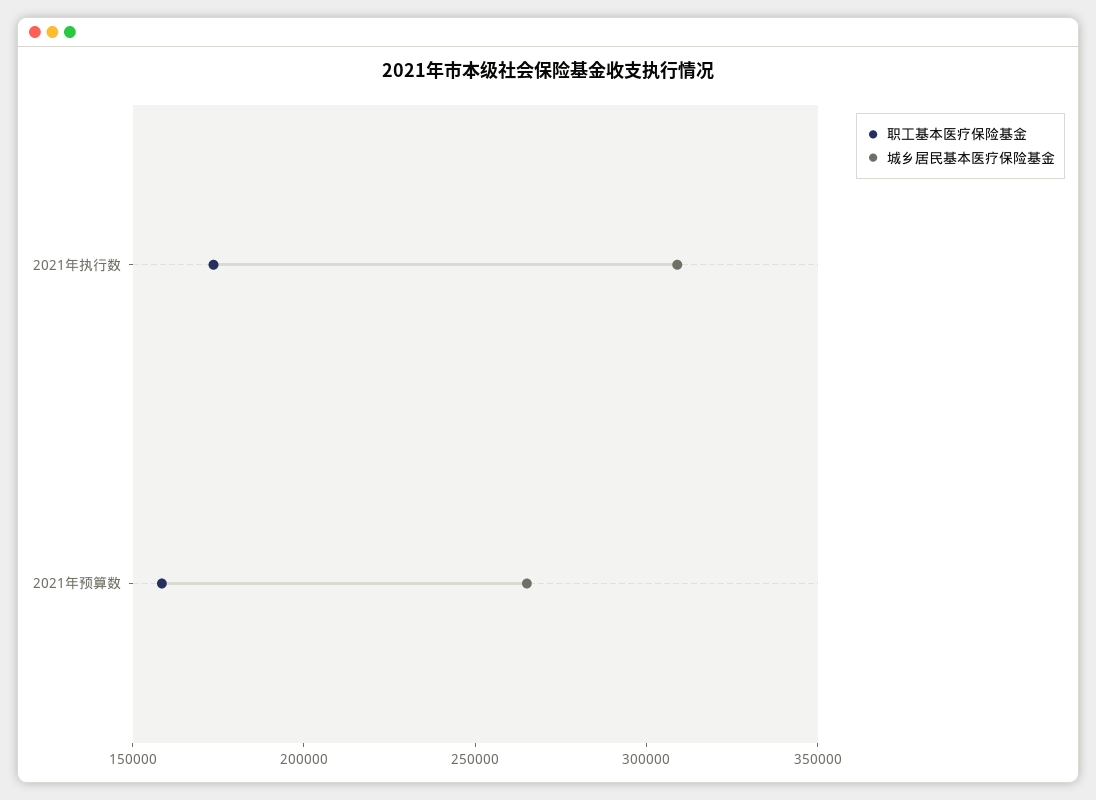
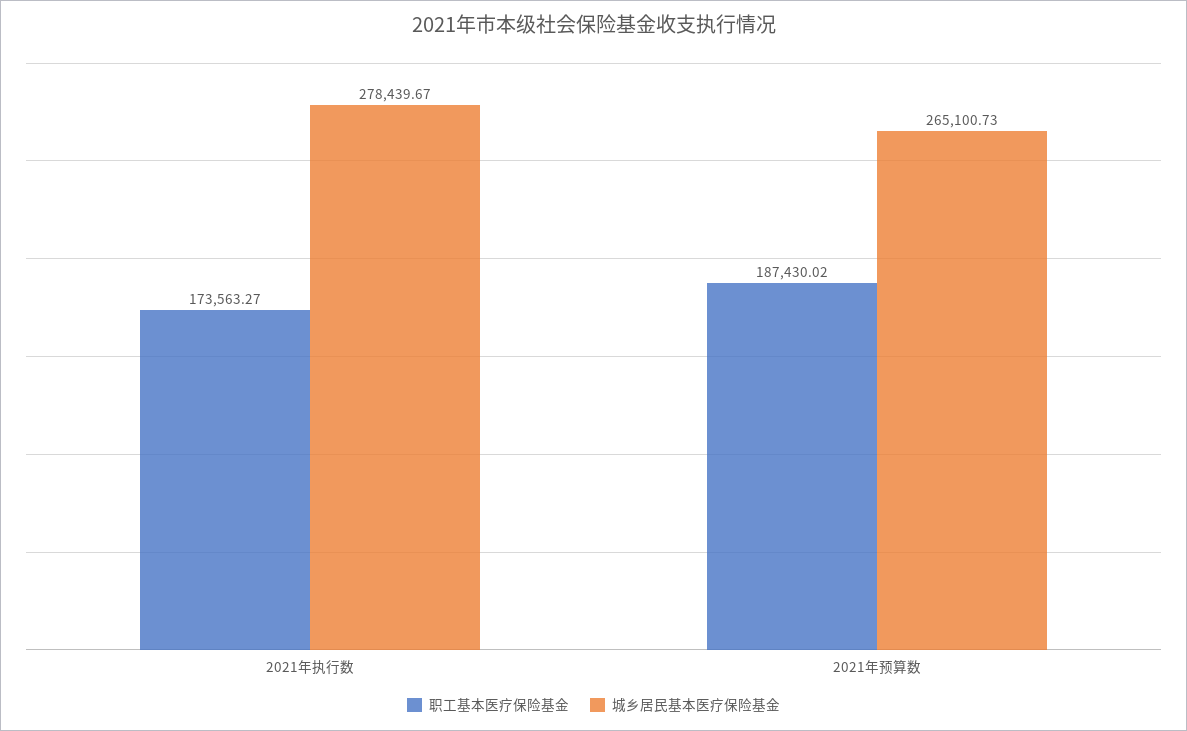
城乡居民基本医疗保险基金, 2021年执行数: 310000 -> 278439.67
职工基本医疗保险基金, 2021年预算数: 160000 -> 187430.02

